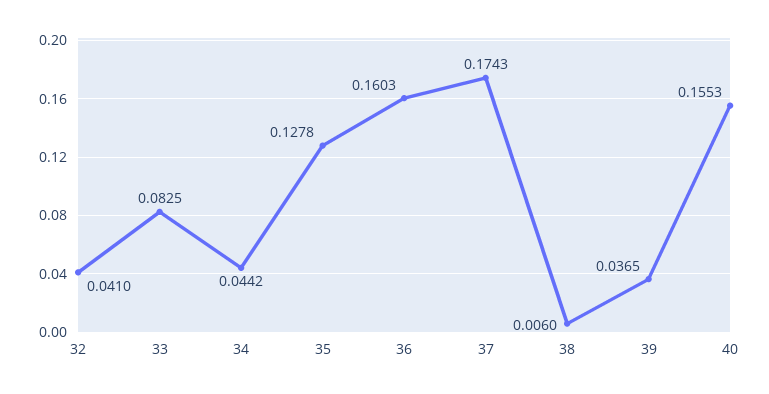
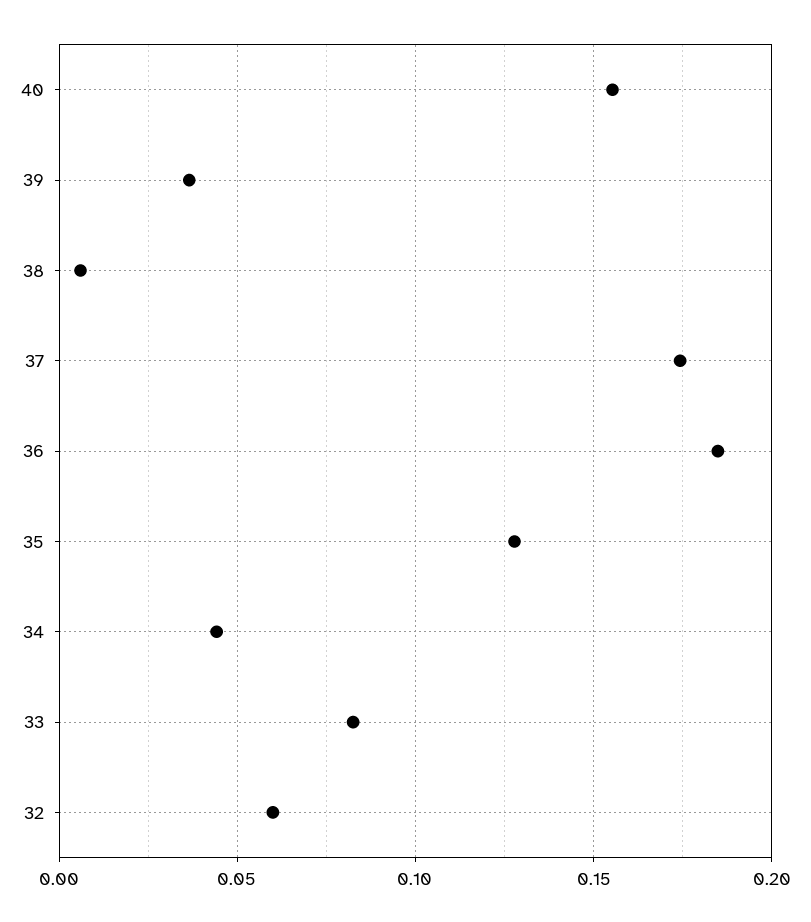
32: 0.041 -> 0.06
36: 0.1603 -> 0.185

